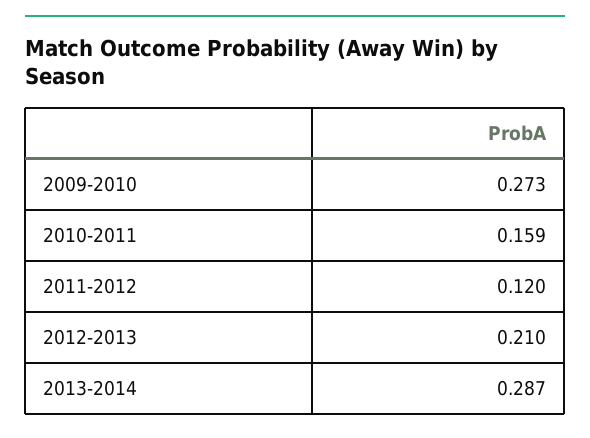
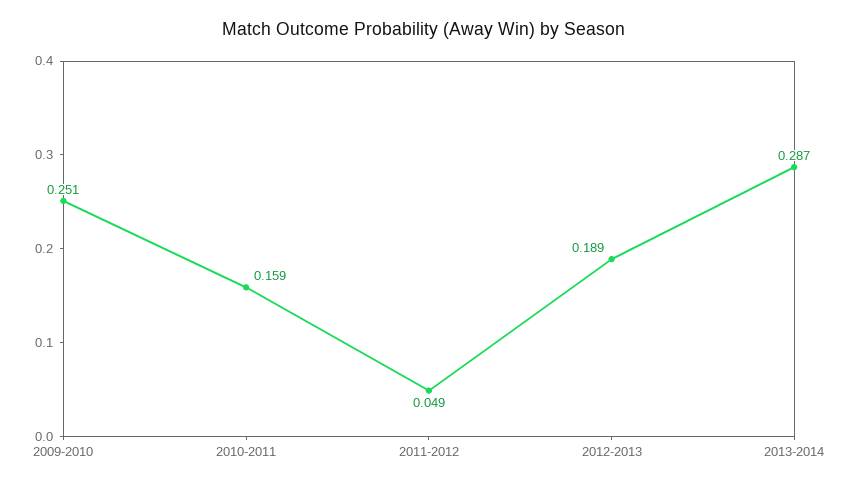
2009-2010: 0.273 -> 0.251
2011-2012: 0.12 -> 0.049
2012-2013: 0.21 -> 0.189

